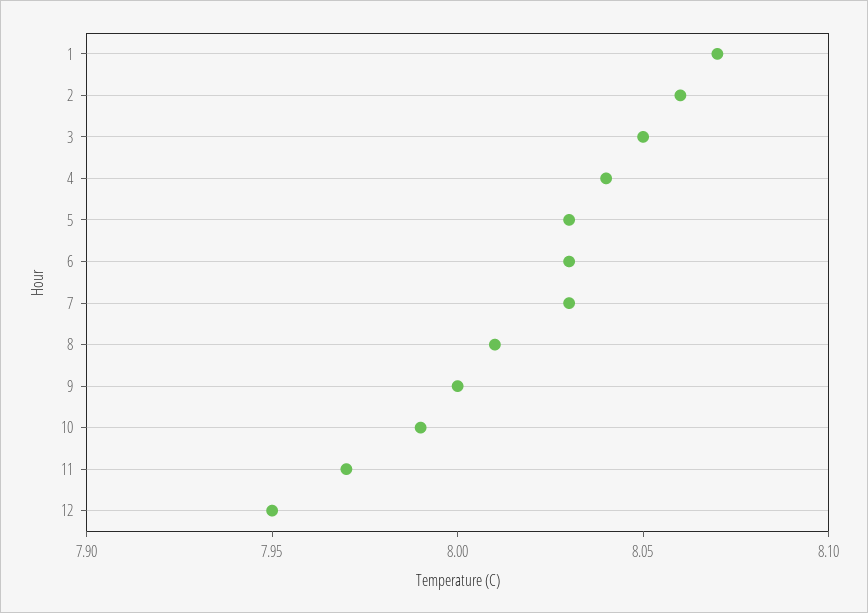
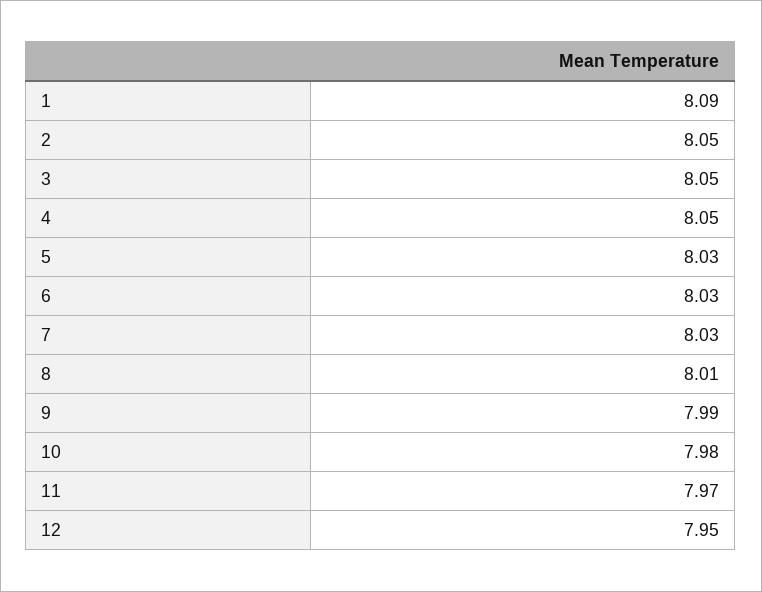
1: 8.07 -> 8.09
2: 8.06 -> 8.05
4: 8.04 -> 8.05
9: 8 -> 7.99
10: 7.99 -> 7.98

